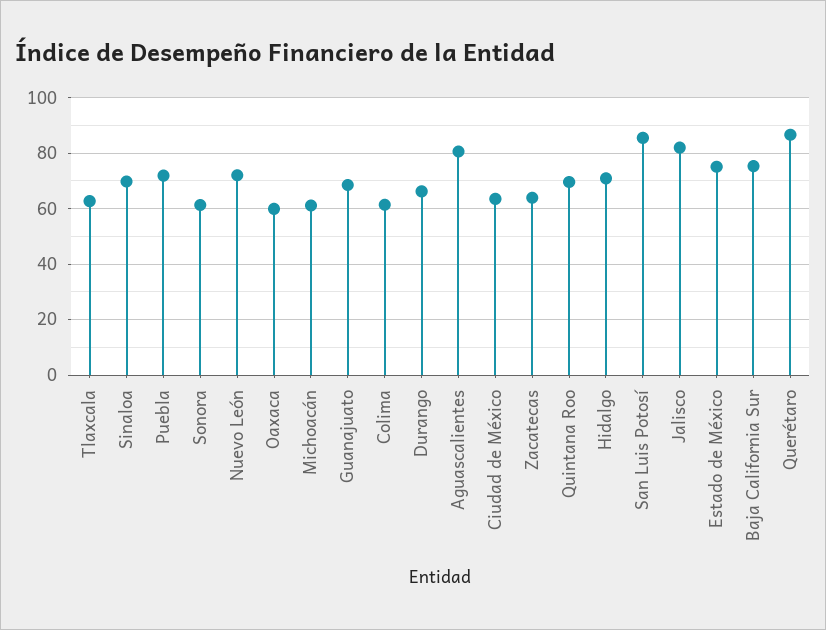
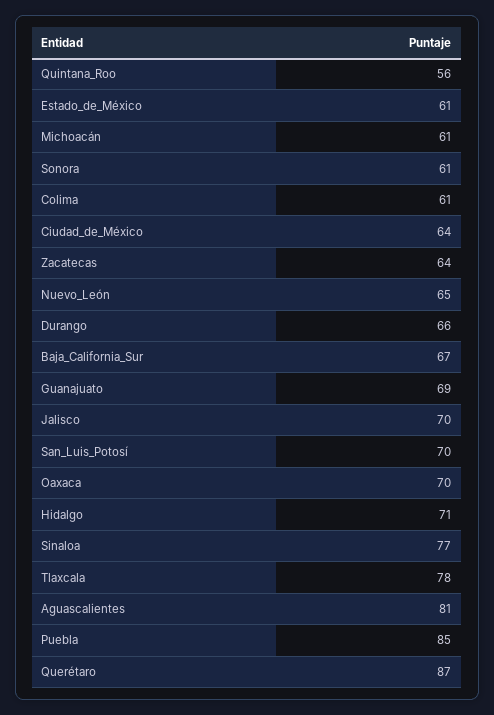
Tlaxcala: 62.5 -> 78
Sinaloa: 70 -> 77
Puebla: 72.5 -> 85
Nuevo León: 72.5 -> 65
Oaxaca: 60 -> 70
Quintana Roo: 70 -> 56
San Luis Potosí: 85 -> 70
Jalisco: 82.5 -> 70
Estado de México: 75 -> 61
Baja California Sur: 75 -> 67

